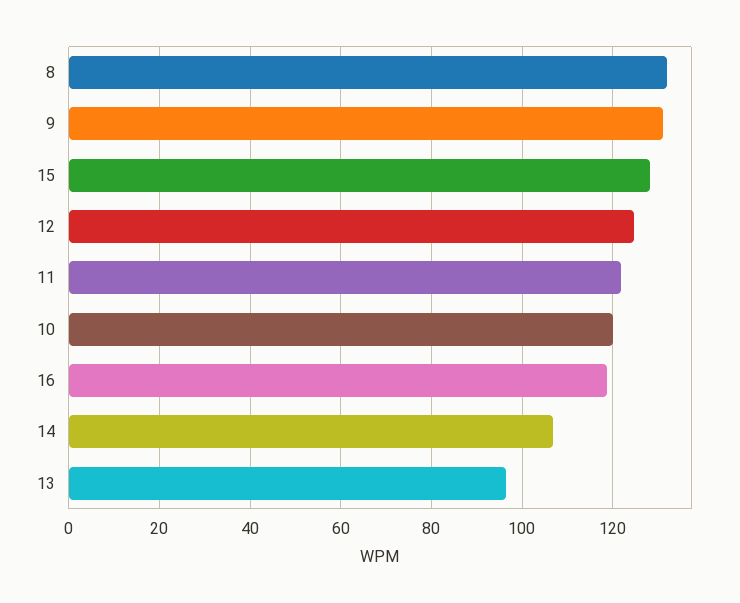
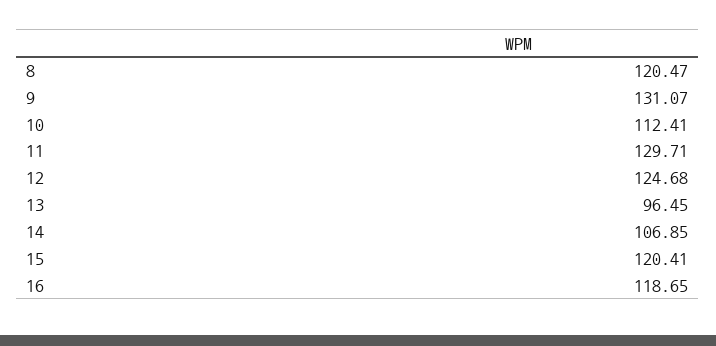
8: 132 -> 120.47
15: 128 -> 120.41
11: 122 -> 129.71
10: 120 -> 112.41

